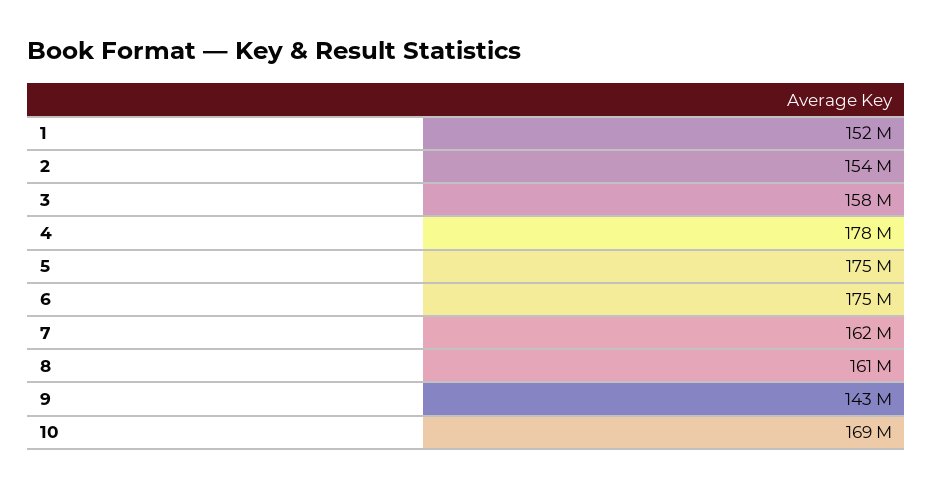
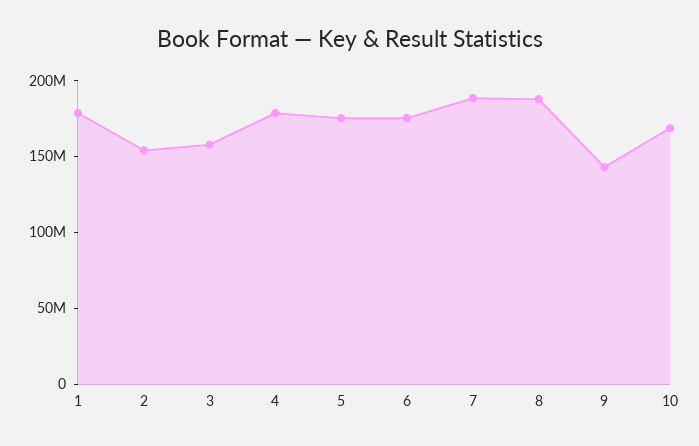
1: 152000000 -> 180000000
7: 162000000 -> 190000000
8: 161000000 -> 190000000

